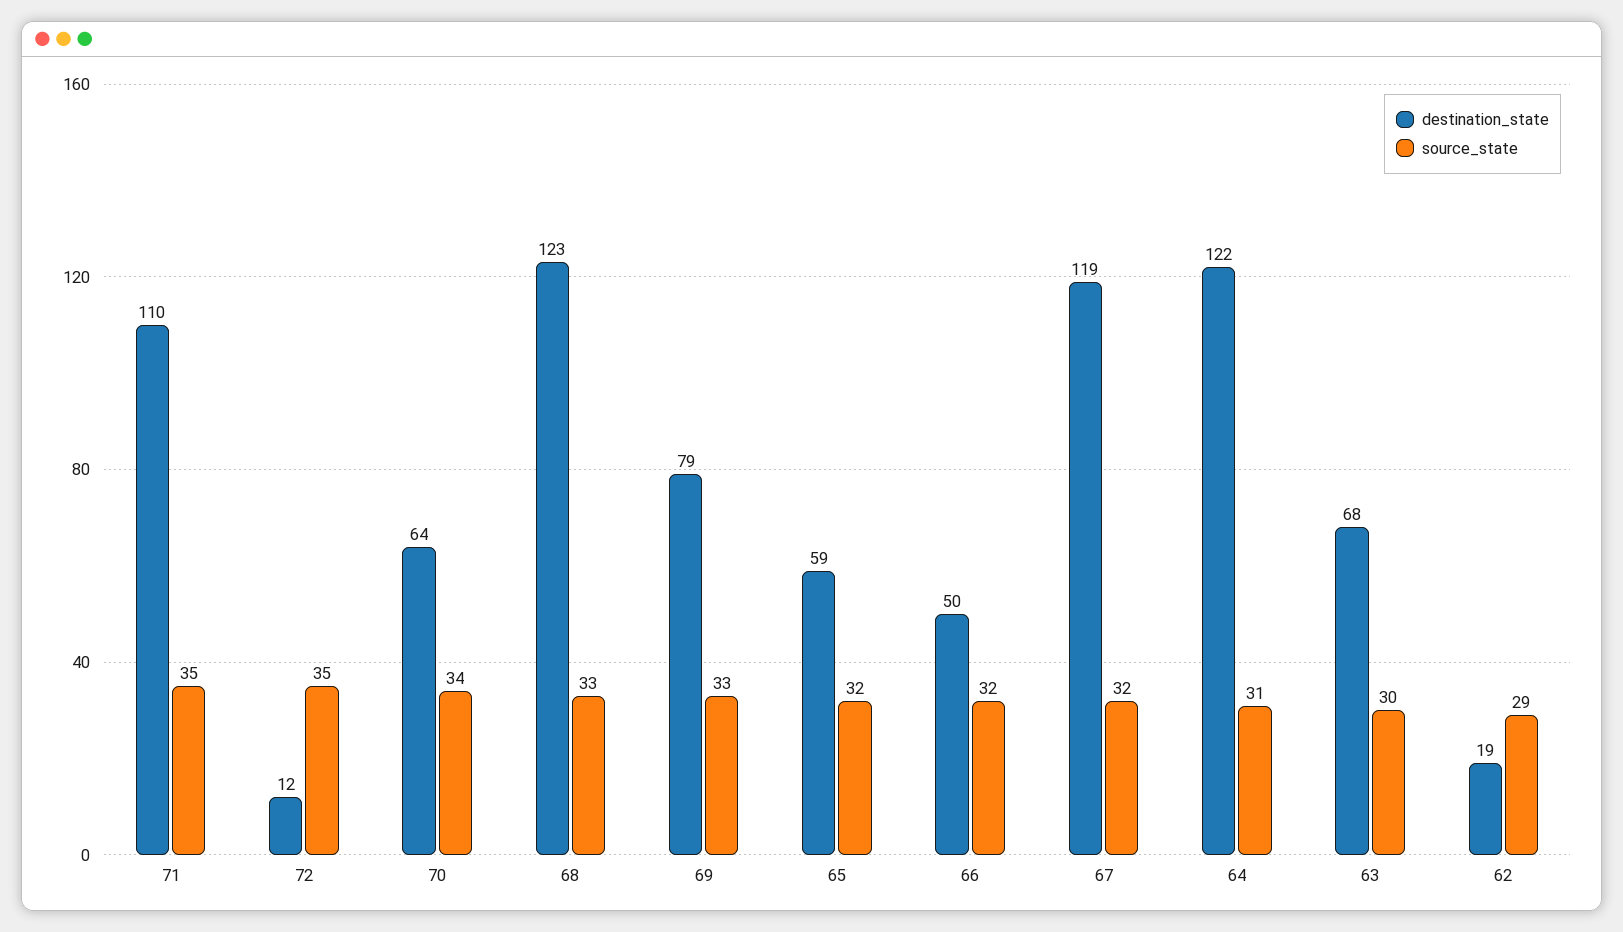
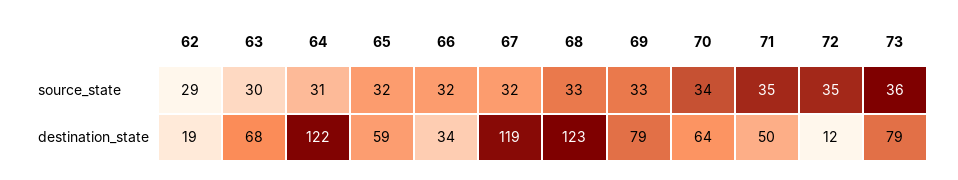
destination_state, 71: 110 -> 50
destination_state, 66: 50 -> 34
source_state, 73: none -> 36
destination_state, 73: none -> 79

